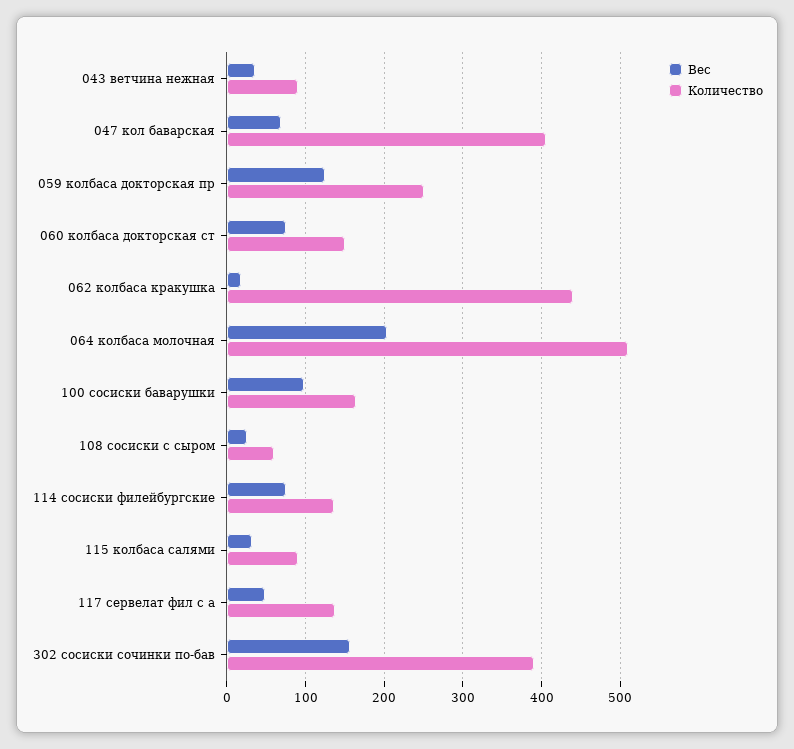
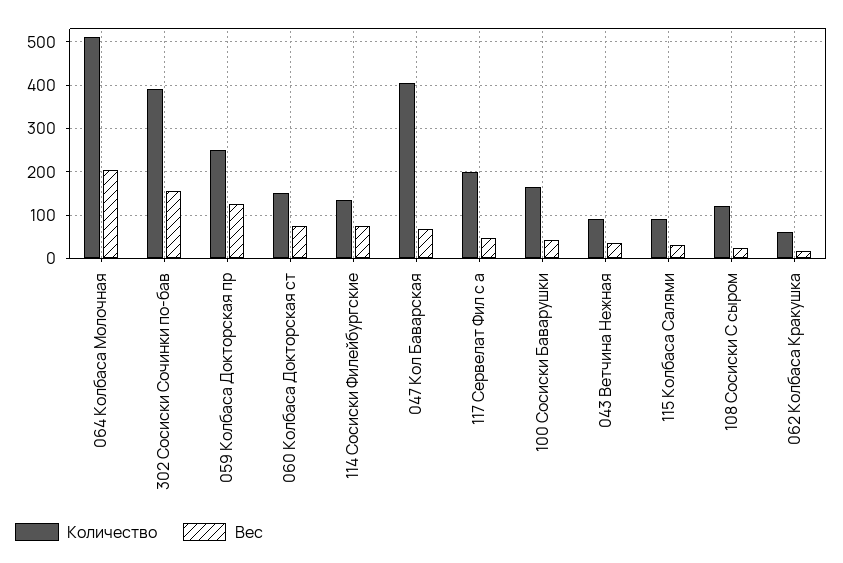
Количество, 062 колбаса кракушка: 440 -> 60
Вес, 100 сосиски баварушки: 100 -> 40
Количество, 108 сосиски с сыром: 60 -> 120
Количество, 117 сервелат фил с а: 140 -> 200

